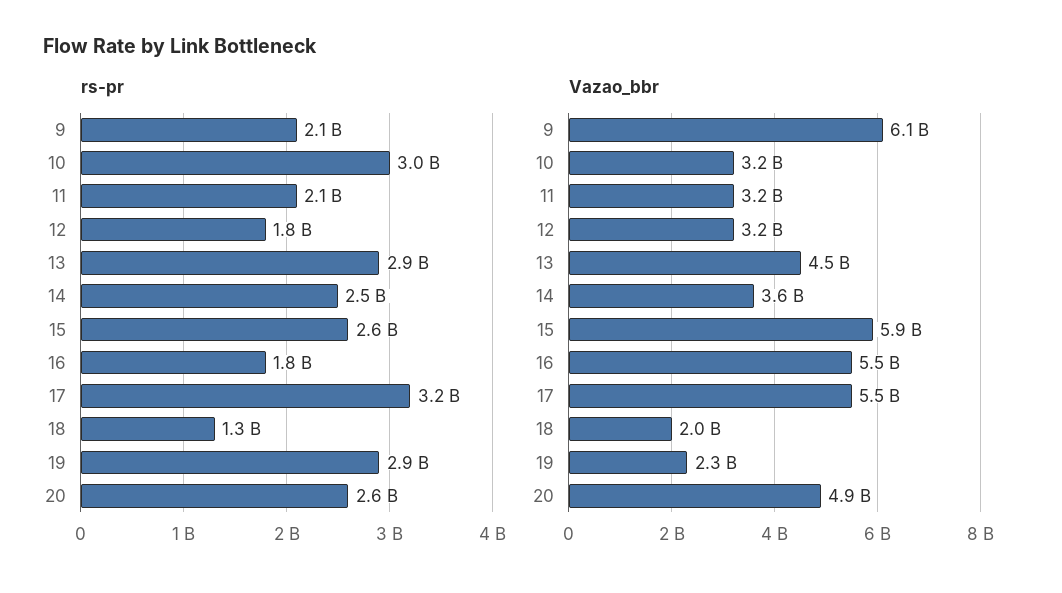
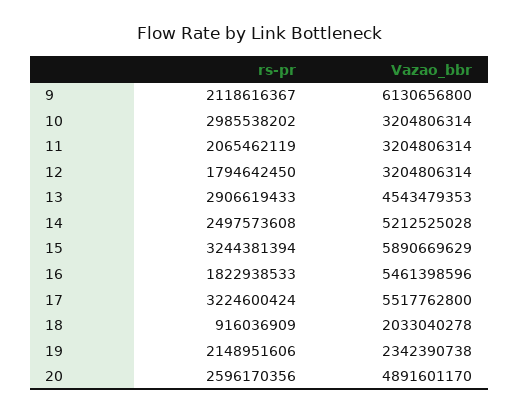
rs-pr, 15: 2600000000 -> 3244381394
rs-pr, 18: 1300000000 -> 916036909
rs-pr, 19: 2900000000 -> 2148951606
Vazao_bbr, 14: 3600000000 -> 5212525028

